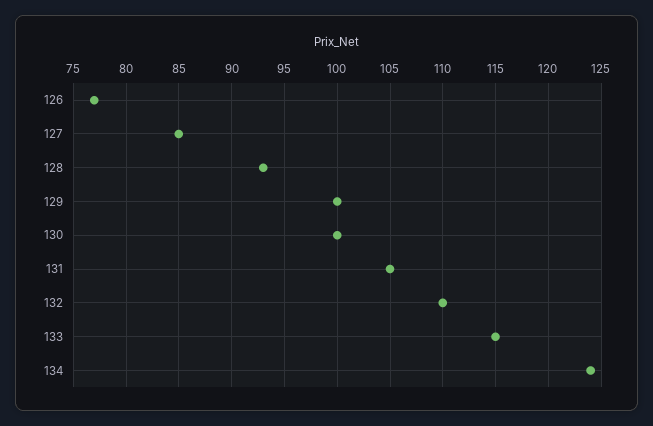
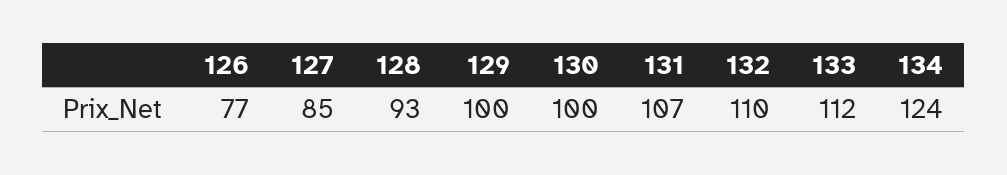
131: 105 -> 107
133: 115 -> 112

